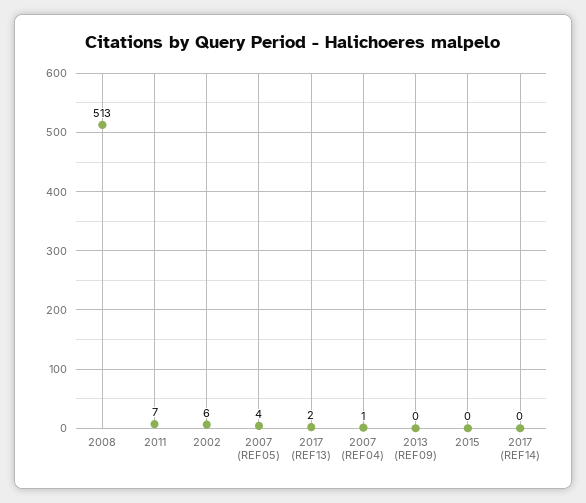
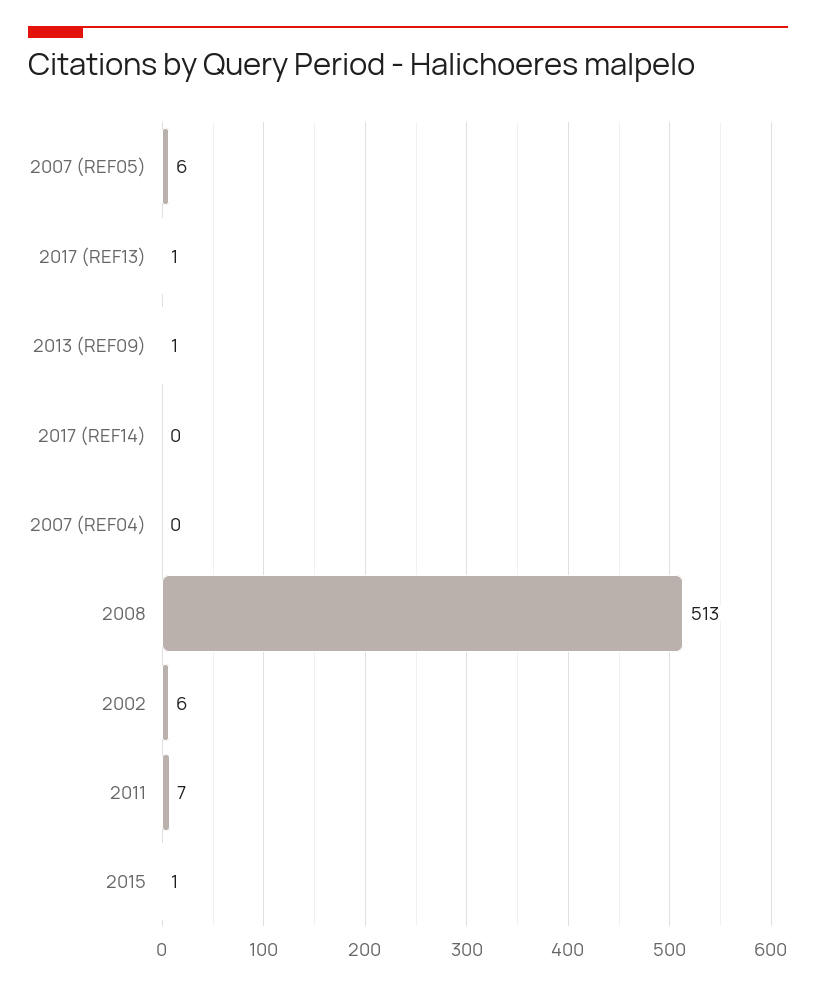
2007 (REF05): 4 -> 6
2017 (REF13): 2 -> 1
2007 (REF04): 1 -> 0
2013 (REF09): 0 -> 1
2015: 0 -> 1

